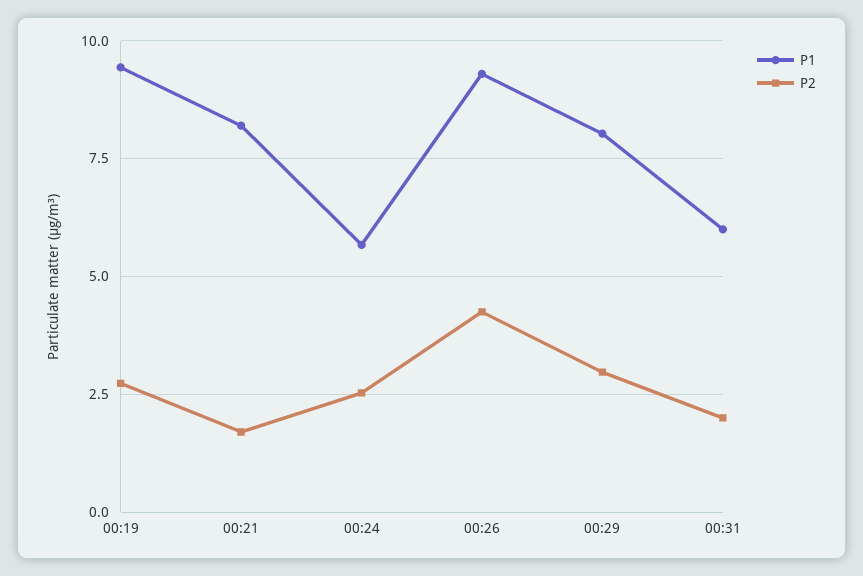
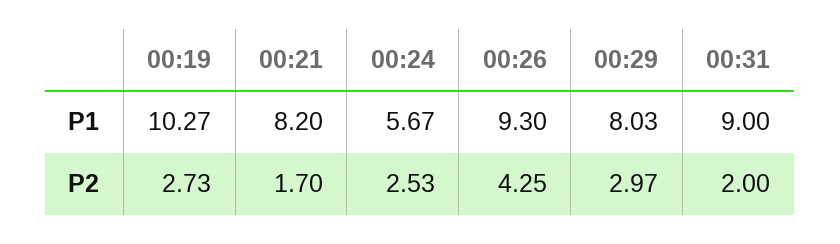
P1, 00:19: 9.5 -> 10.27
P1, 00:31: 6 -> 9

